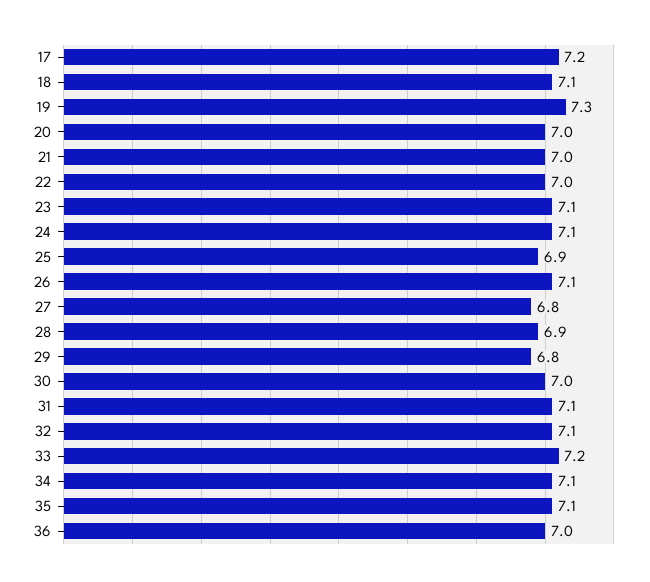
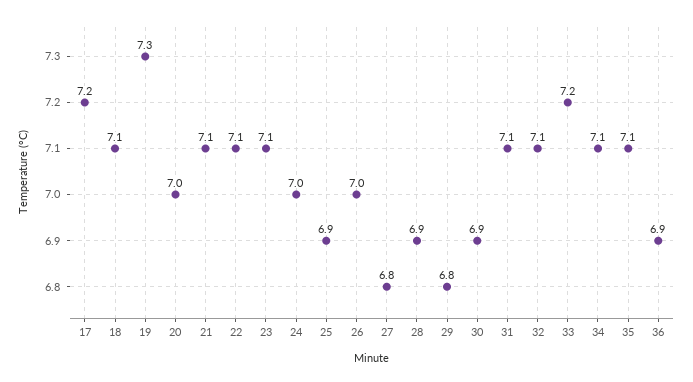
21: 7 -> 7.1
22: 7 -> 7.1
24: 7.1 -> 7
26: 7.1 -> 7
30: 7 -> 6.9
36: 7 -> 6.9

